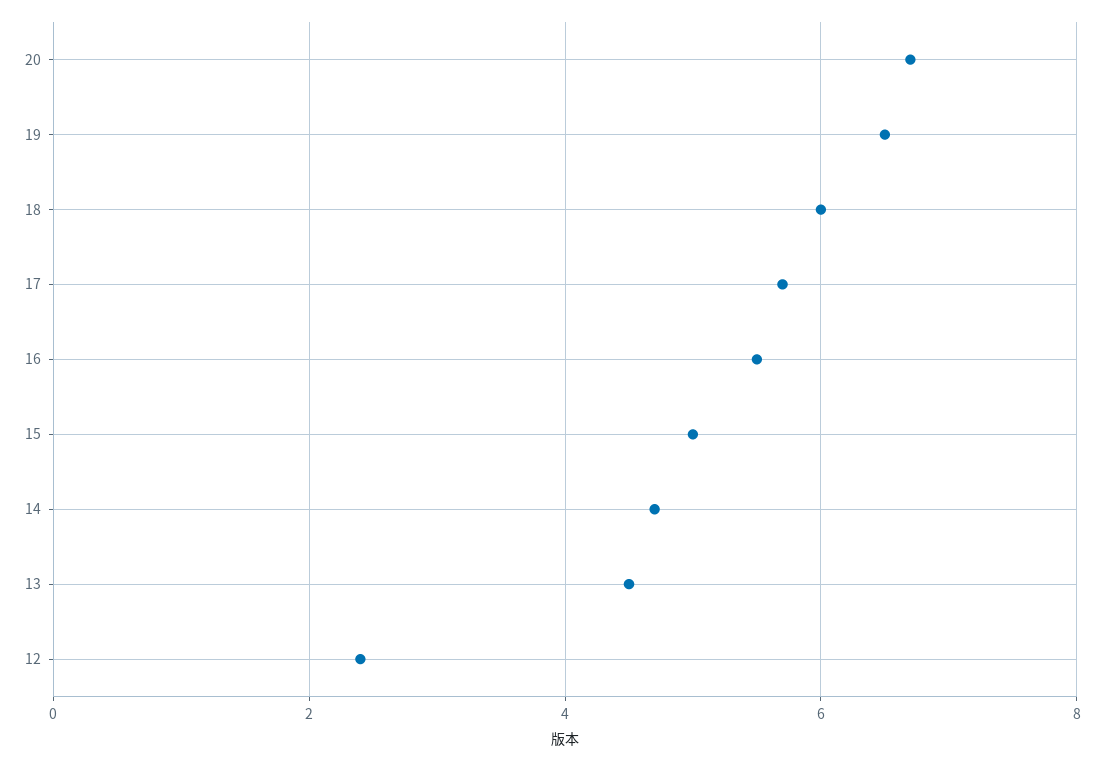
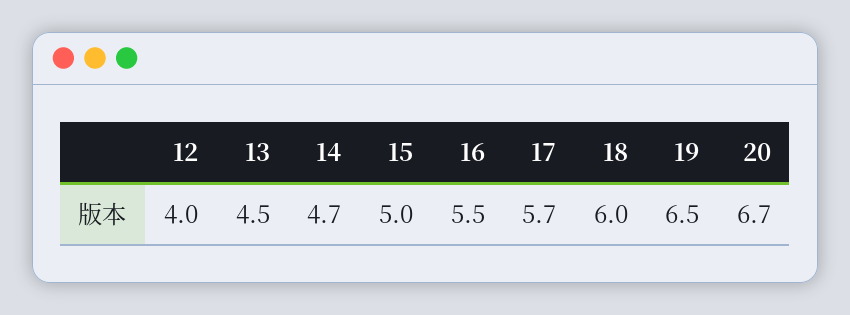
12: 2.5 -> 4

